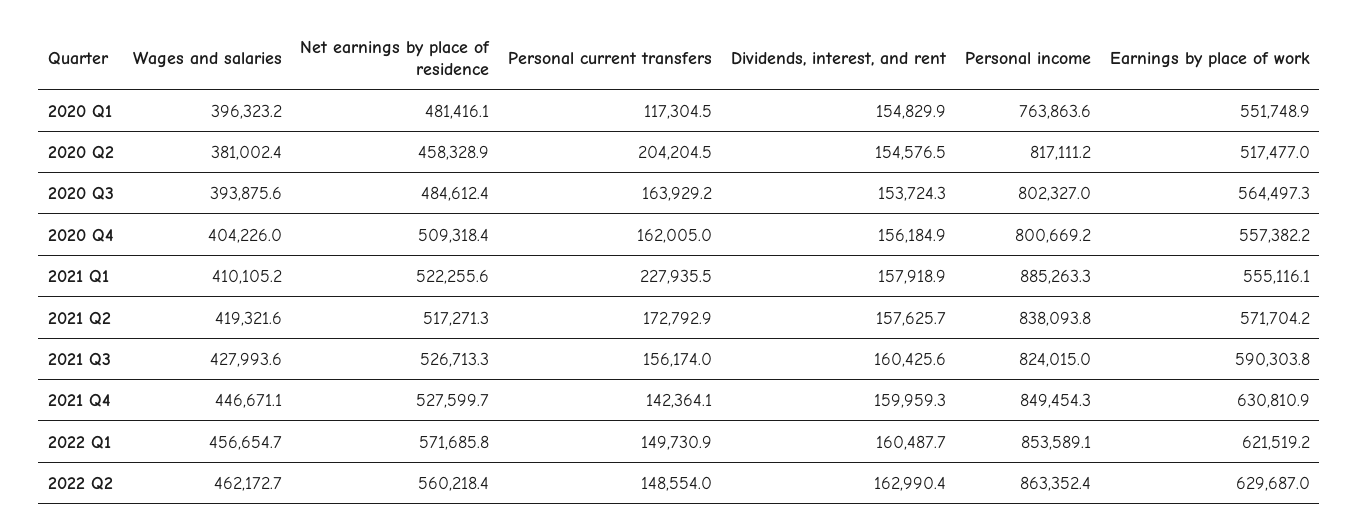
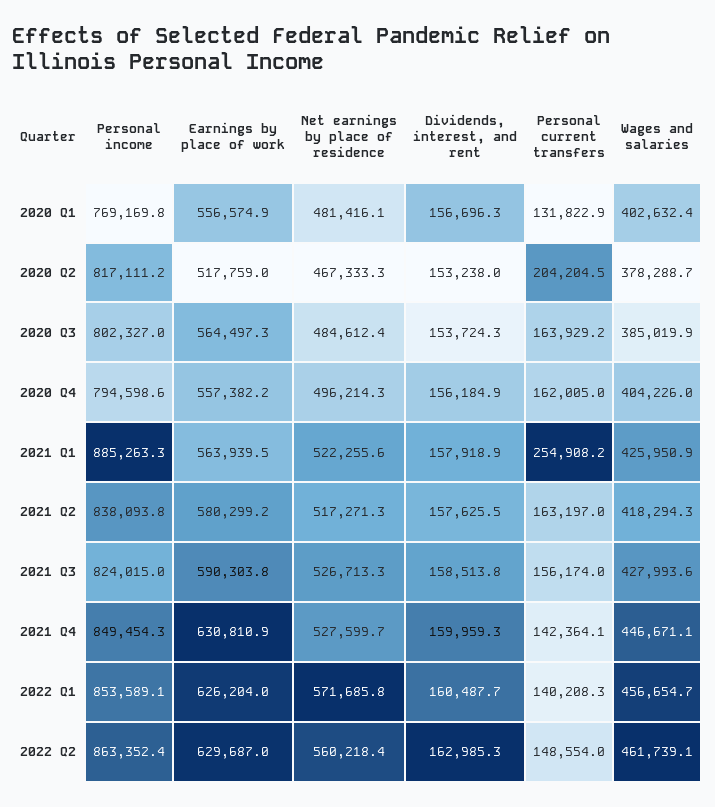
Wages and salaries, 2020 Q1: 396323.2 -> 402632.4
Personal current transfers, 2020 Q1: 117304.5 -> 131822.9
Dividends, interest, and rent, 2020 Q1: 154829.9 -> 156696.3
Personal income, 2020 Q1: 763863.6 -> 769169.8
Earnings by place of work, 2020 Q1: 551748.9 -> 556574.9
Wages and salaries, 2020 Q2: 381002.4 -> 378288.7
Net earnings by place of residence, 2020 Q2: 458328.9 -> 467333.3
Dividends, interest, and rent, 2020 Q2: 154576.5 -> 153238
Earnings by place of work, 2020 Q2: 517477 -> 517759
Wages and salaries, 2020 Q3: 393875.6 -> 385019.9
Net earnings by place of residence, 2020 Q4: 509318.4 -> 496214.3
Personal income, 2020 Q4: 800669.2 -> 794598.6
Wages and salaries, 2021 Q1: 410105.2 -> 425950.9
Personal current transfers, 2021 Q1: 227935.5 -> 254908.2
Earnings by place of work, 2021 Q1: 555116.1 -> 563939.5
Wages and salaries, 2021 Q2: 419321.6 -> 418294.3
Personal current transfers, 2021 Q2: 172792.9 -> 163197
Dividends, interest, and rent, 2021 Q2: 157625.7 -> 157625.5
Earnings by place of work, 2021 Q2: 571704.2 -> 580299.2
Dividends, interest, and rent, 2021 Q3: 160425.6 -> 158513.8
Personal current transfers, 2022 Q1: 149730.9 -> 140208.3
Earnings by place of work, 2022 Q1: 621519.2 -> 626204
Wages and salaries, 2022 Q2: 462172.7 -> 461739.1
Dividends, interest, and rent, 2022 Q2: 162990.4 -> 162985.3

